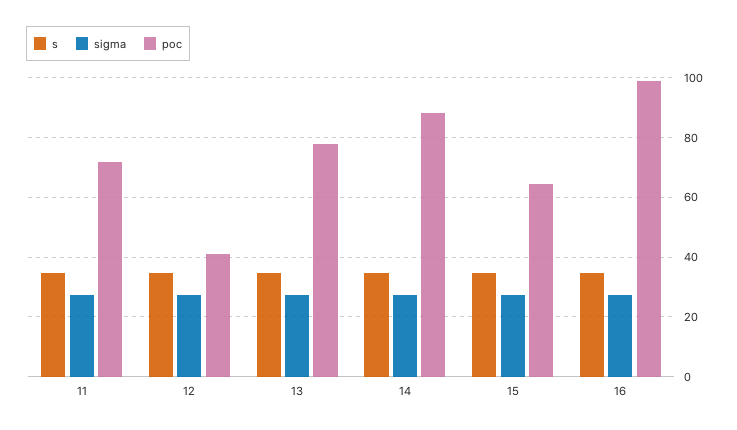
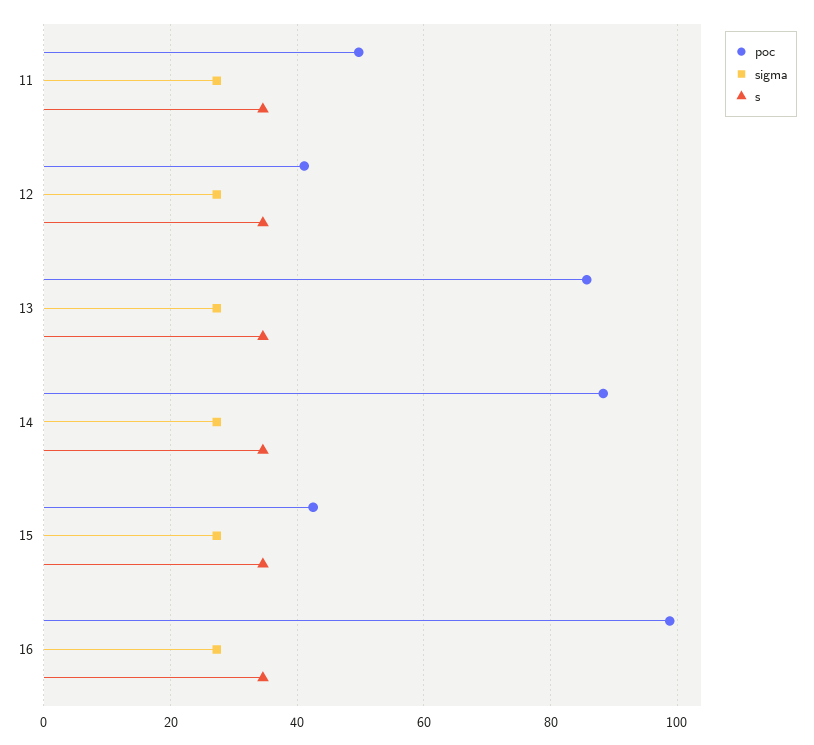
poc, 11: 72.5 -> 50
poc, 13: 77.5 -> 86
poc, 15: 65 -> 42

